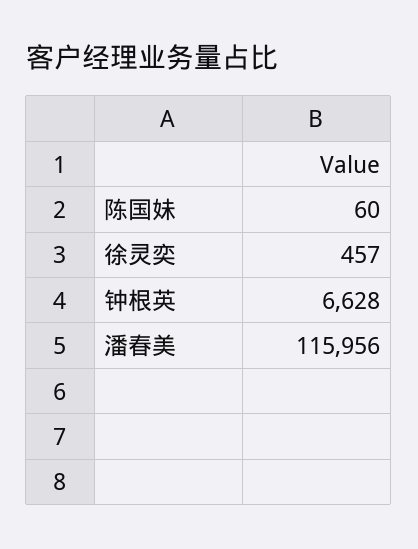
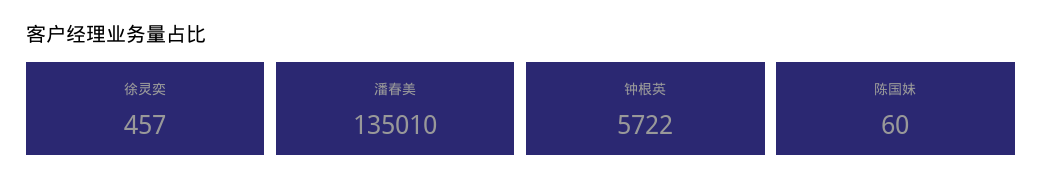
钟根英: 6628 -> 5722
潘春美: 115956 -> 135010

